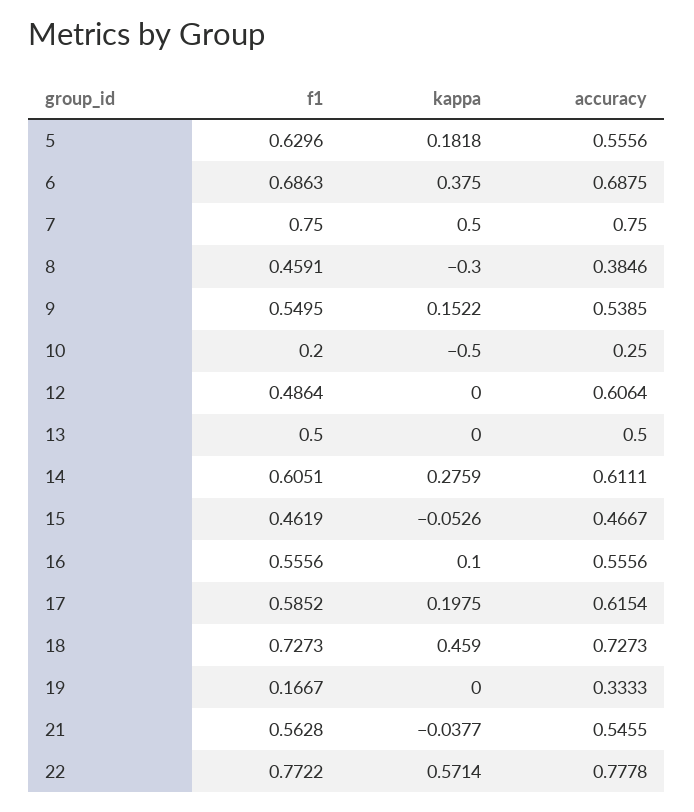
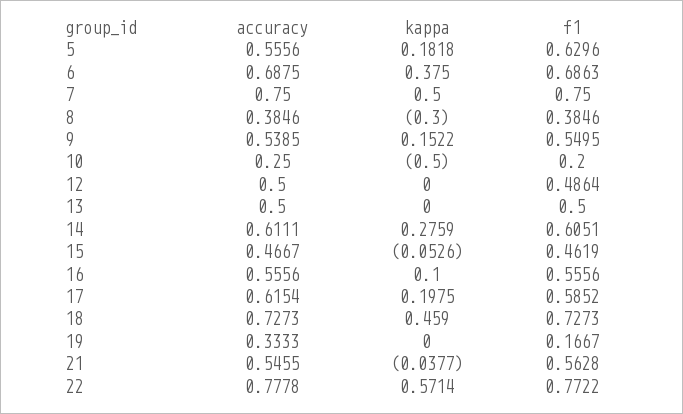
f1, 8: 0.4591 -> 0.3846
accuracy, 12: 0.6064 -> 0.5

